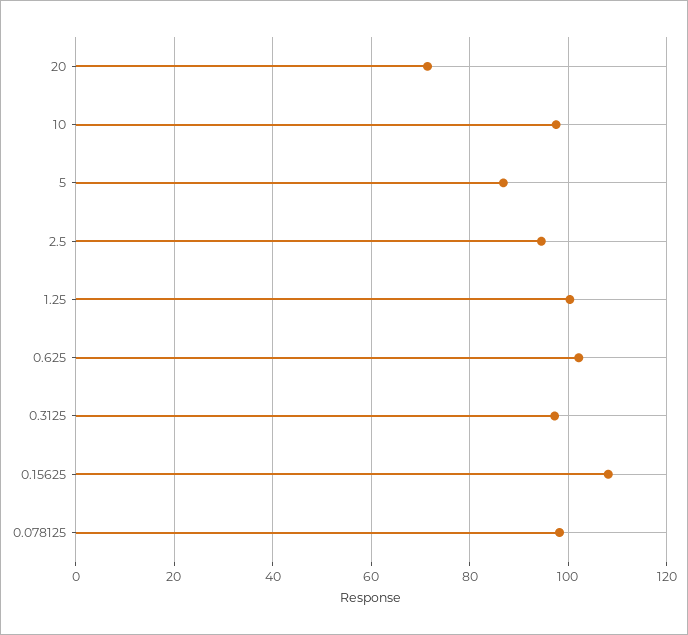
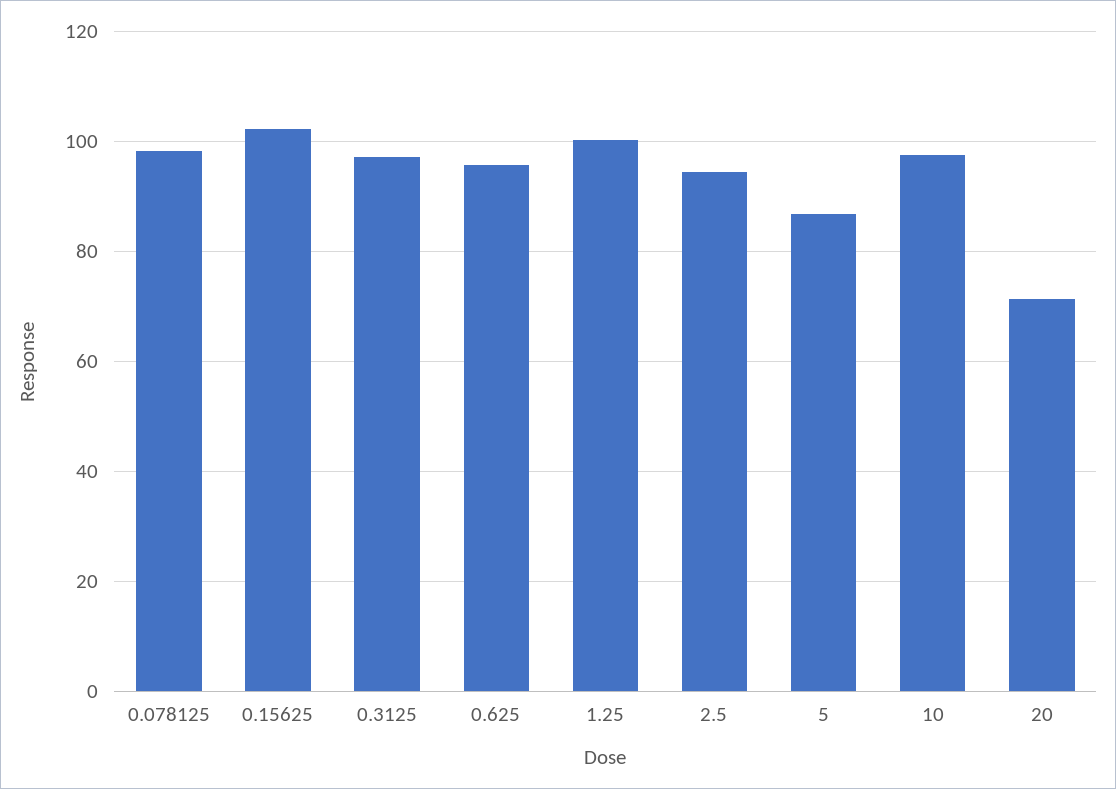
0.625: 102 -> 96
0.15625: 108 -> 102

